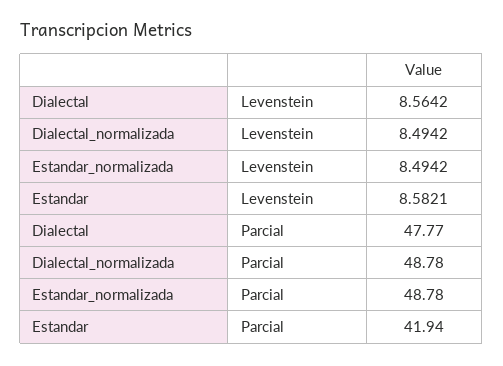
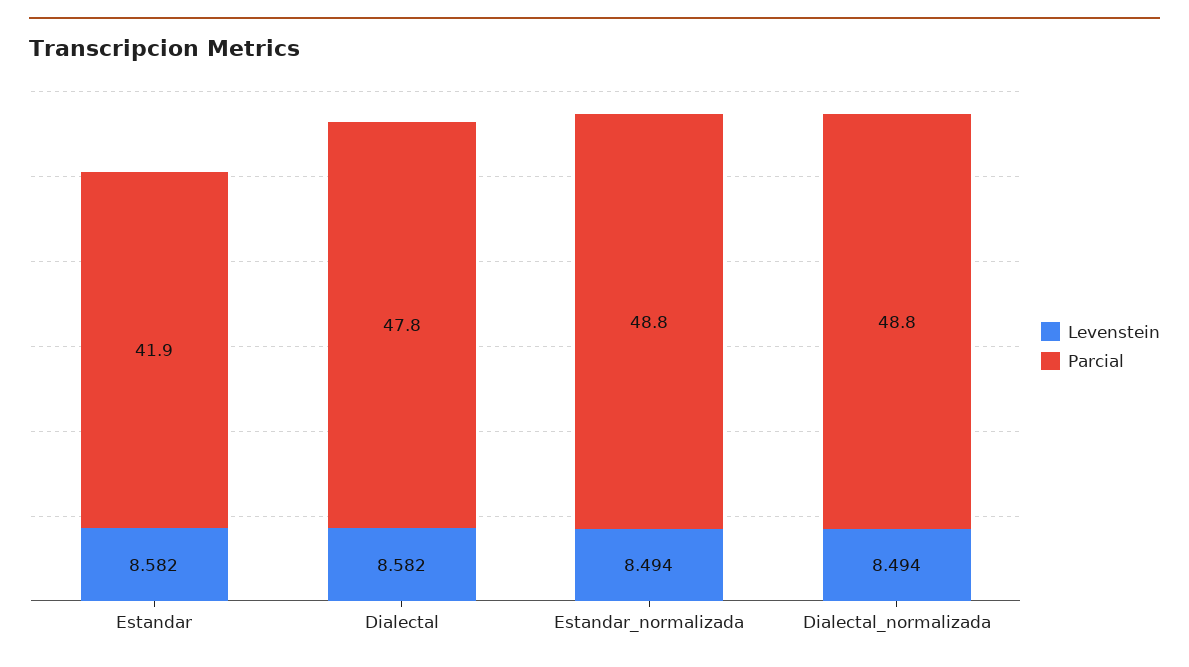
Levenstein, Dialectal: 8.5642 -> 8.582

